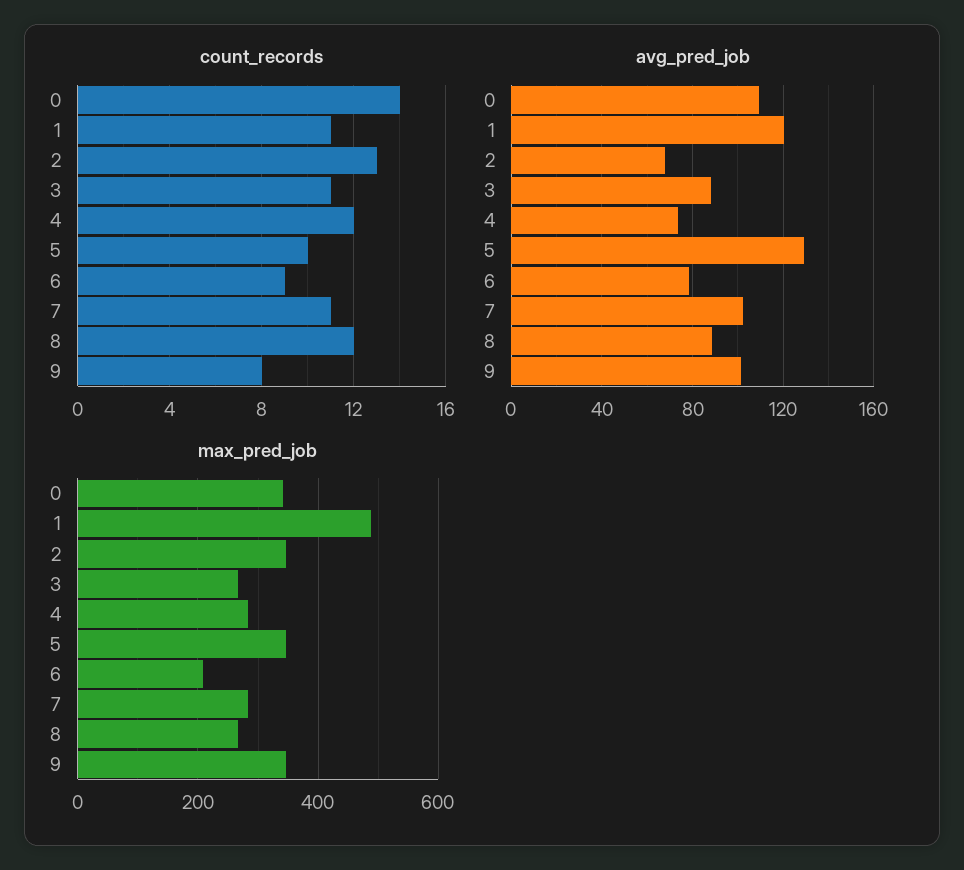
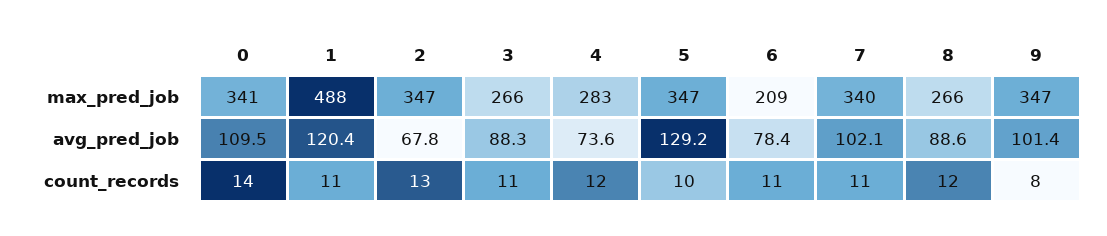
count_records, 6: 9 -> 11
max_pred_job, 7: 280 -> 340

